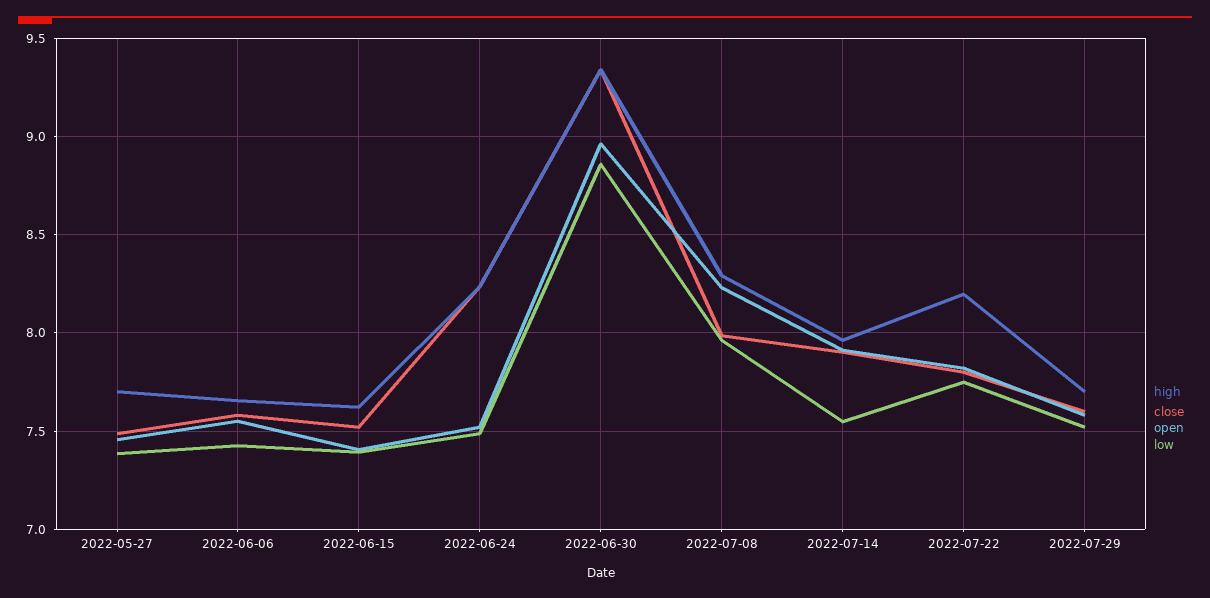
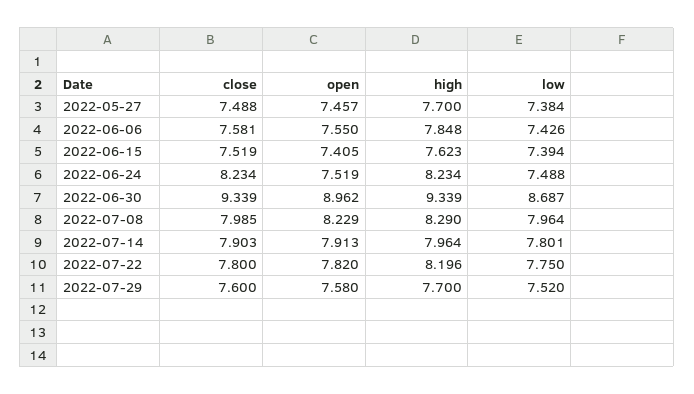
high, 2022-06-06: 7.65 -> 7.848
low, 2022-06-30: 8.85 -> 8.687
low, 2022-07-14: 7.55 -> 7.801

